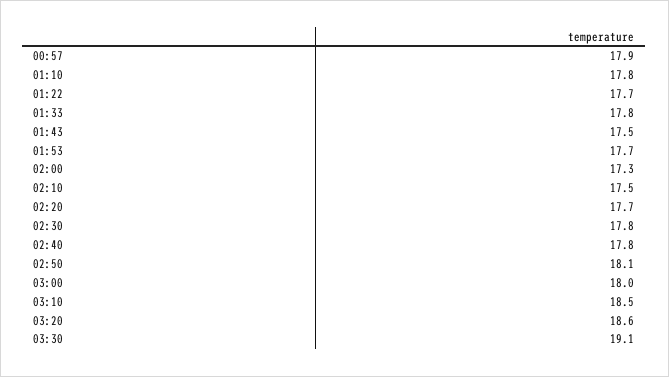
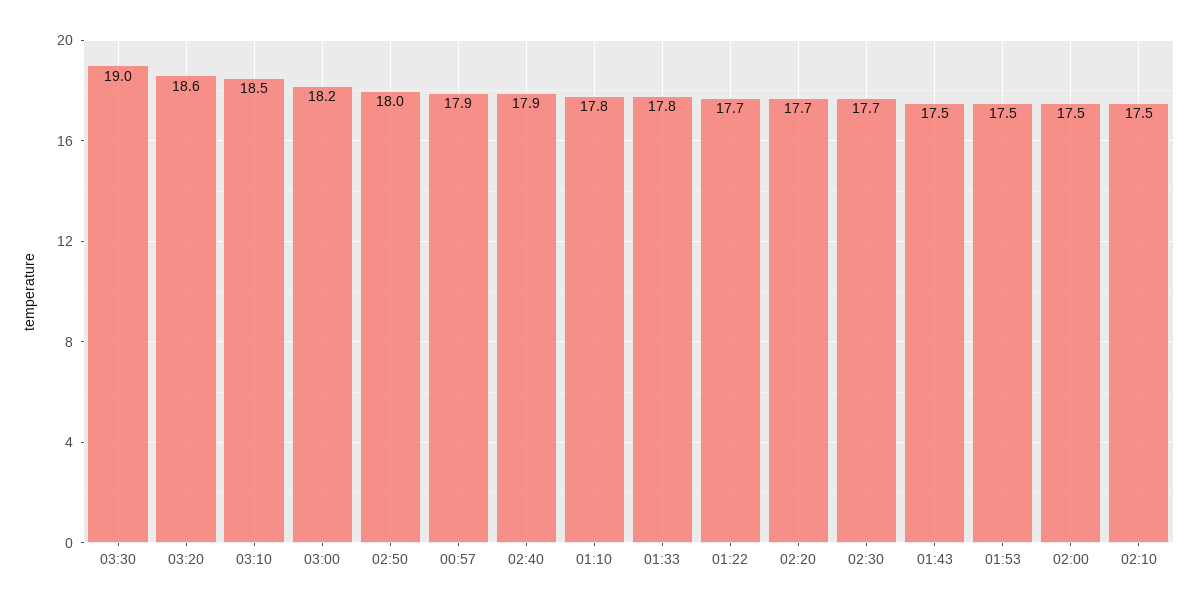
01:53: 17.7 -> 17.5
02:00: 17.3 -> 17.5
02:30: 17.8 -> 17.7
02:40: 17.8 -> 17.9
02:50: 18.1 -> 18
03:00: 18 -> 18.2
03:30: 19.1 -> 19

